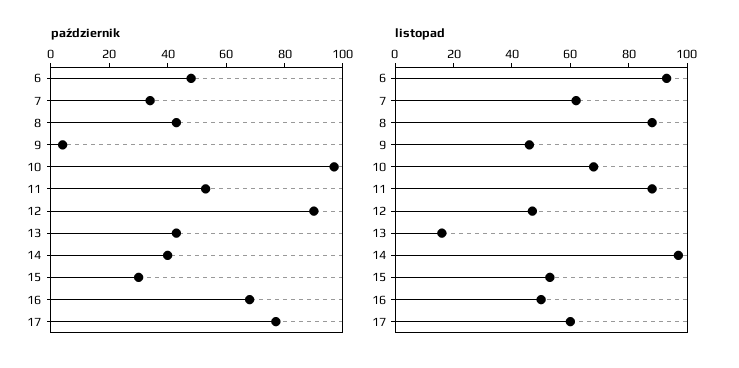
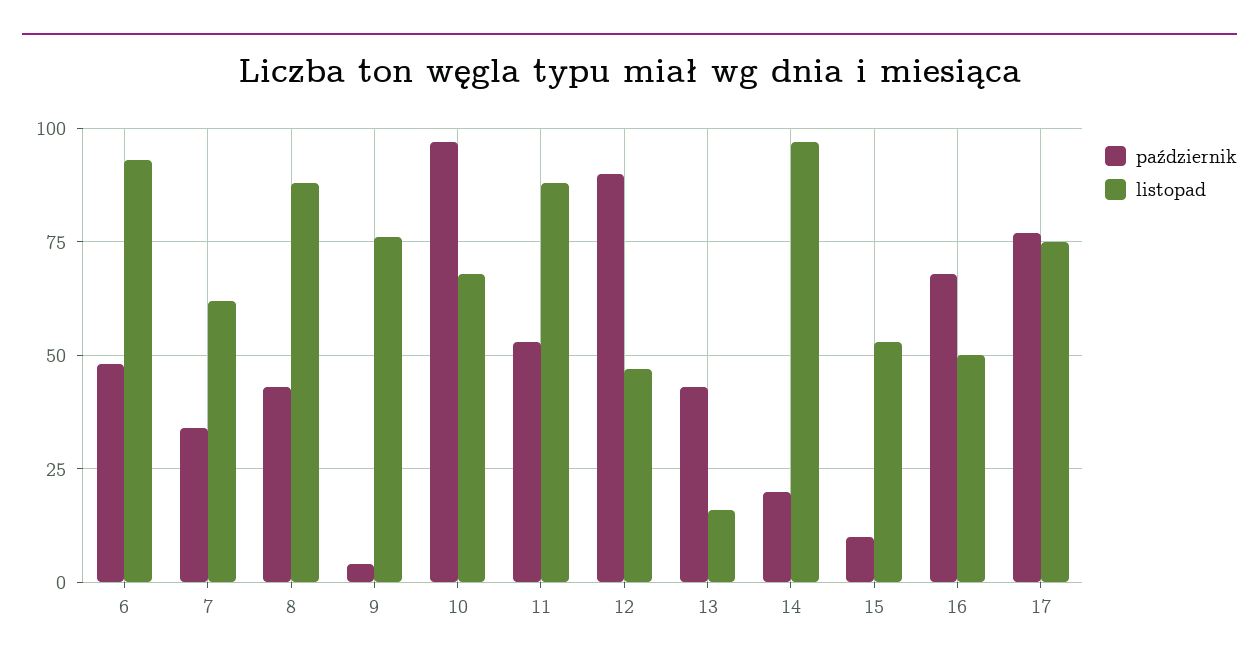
październik, 14: 40 -> 20
październik, 15: 30 -> 10
listopad, 9: 45 -> 75
listopad, 17: 60 -> 75

